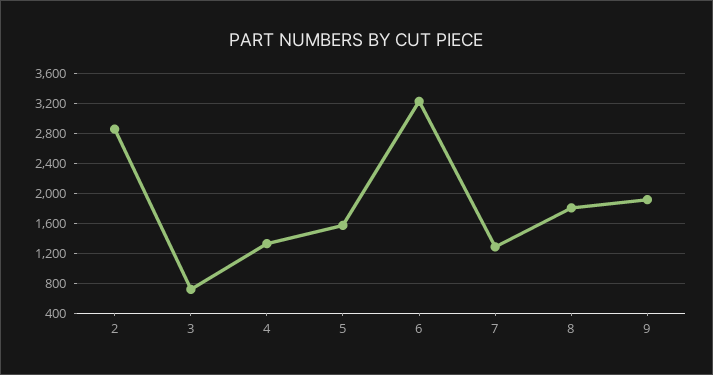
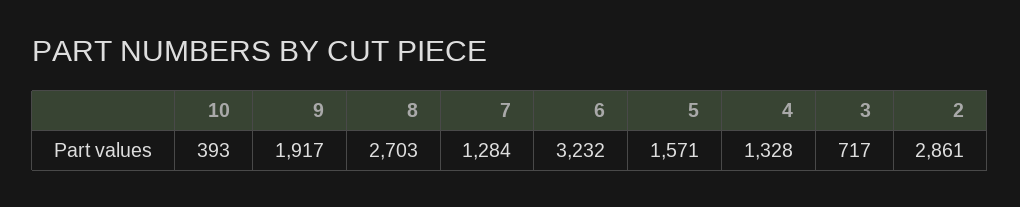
8: 1800 -> 2703
10: none -> 393

